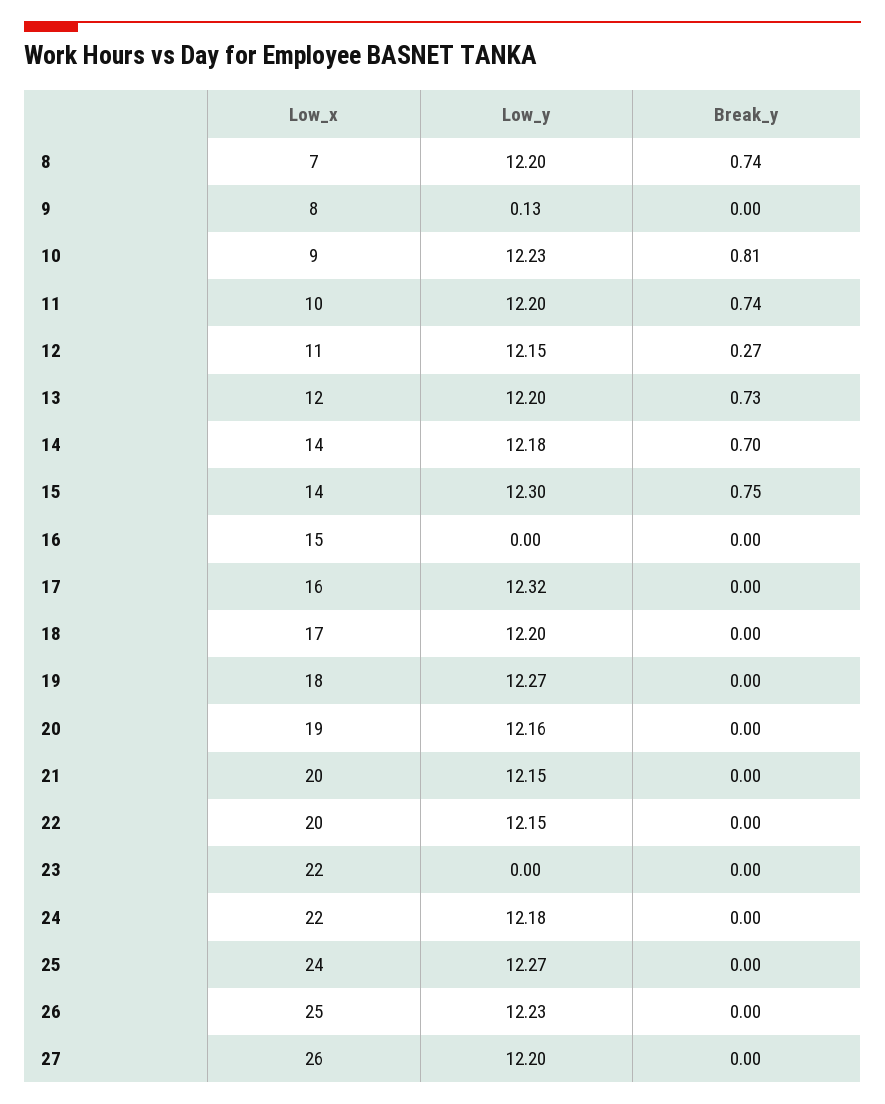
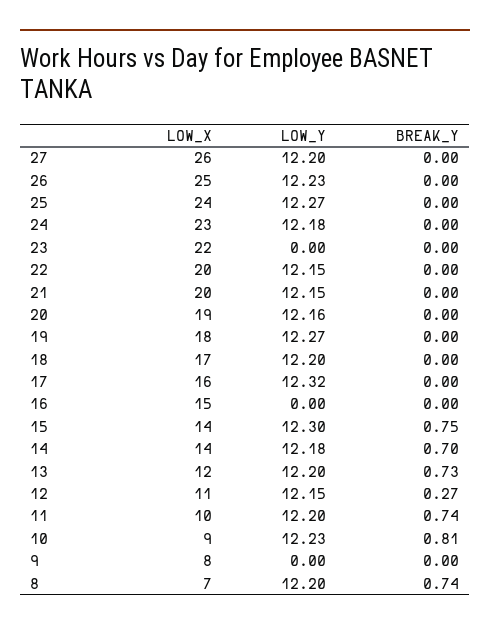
Low_y, 9: 0.13 -> 0
Low_x, 24: 22 -> 23

